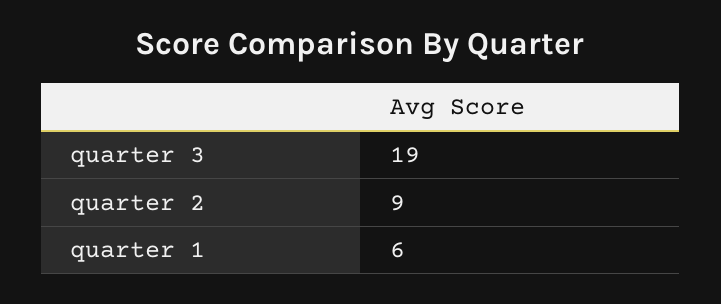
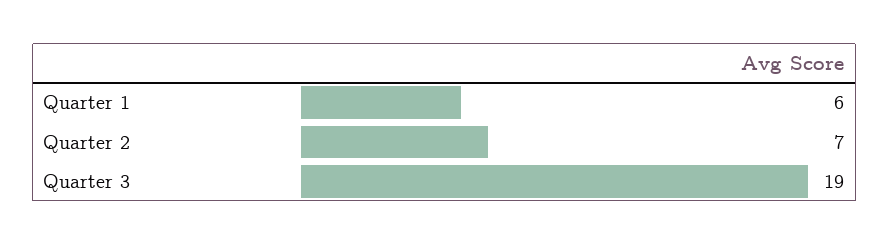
quarter 2: 9 -> 7

